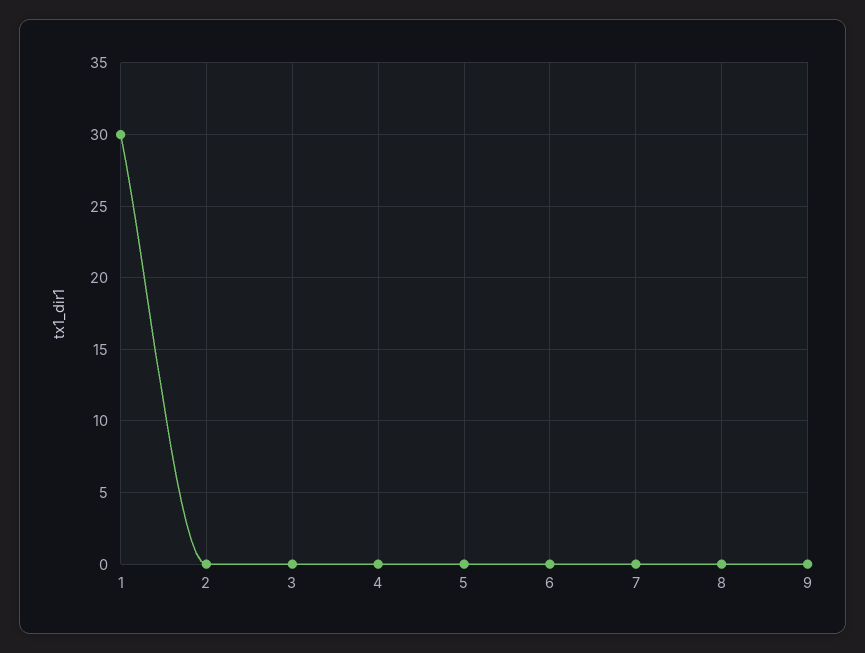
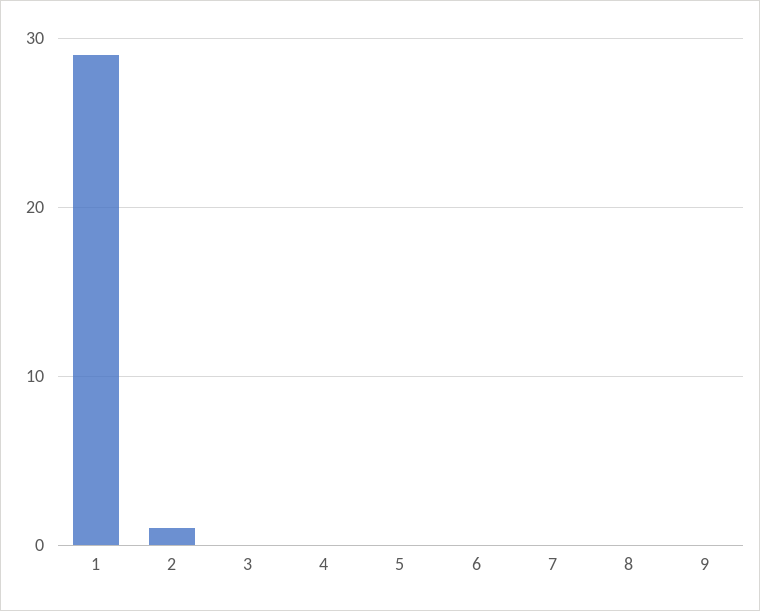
1: 30 -> 29
2: 0 -> 1

